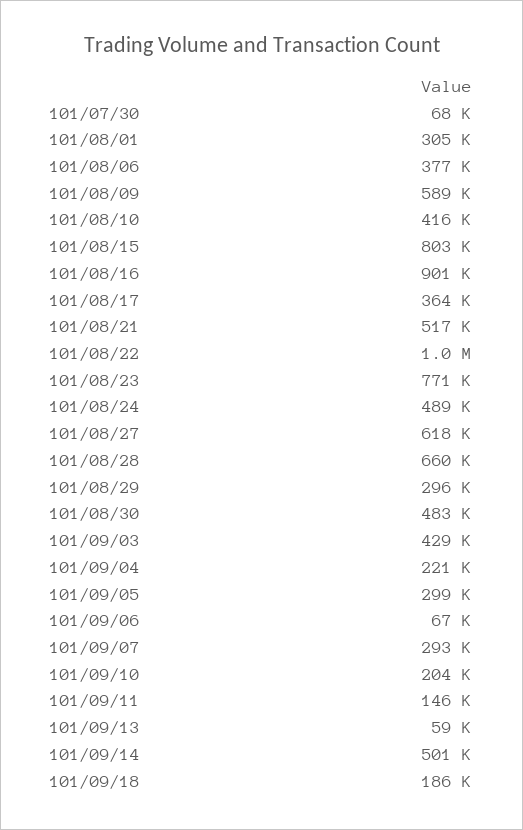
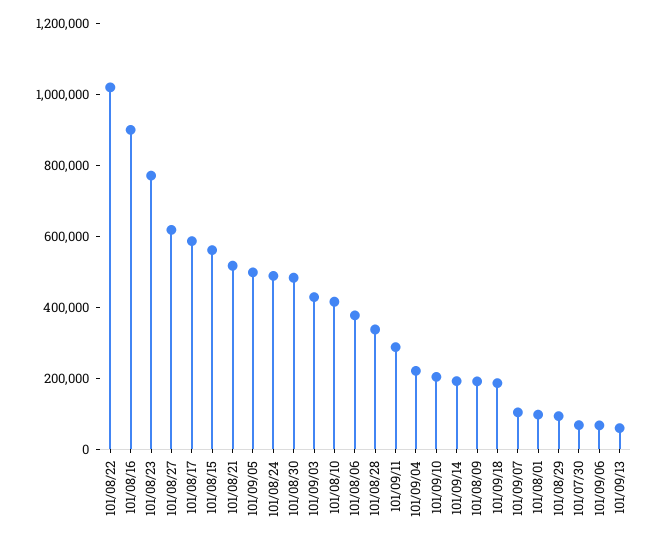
101/08/01: 305000 -> 100000
101/08/09: 589000 -> 200000
101/08/15: 803000 -> 550000
101/08/17: 364000 -> 600000
101/08/28: 660000 -> 350000
101/08/29: 296000 -> 100000
101/09/05: 299000 -> 500000
101/09/07: 293000 -> 100000
101/09/11: 146000 -> 300000
101/09/14: 501000 -> 200000

